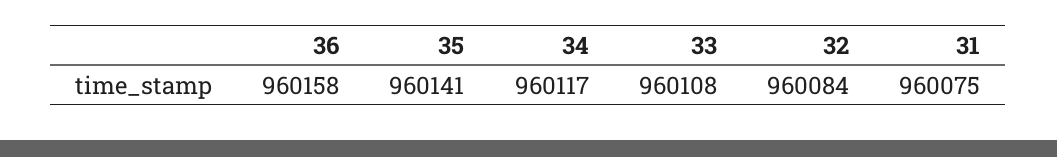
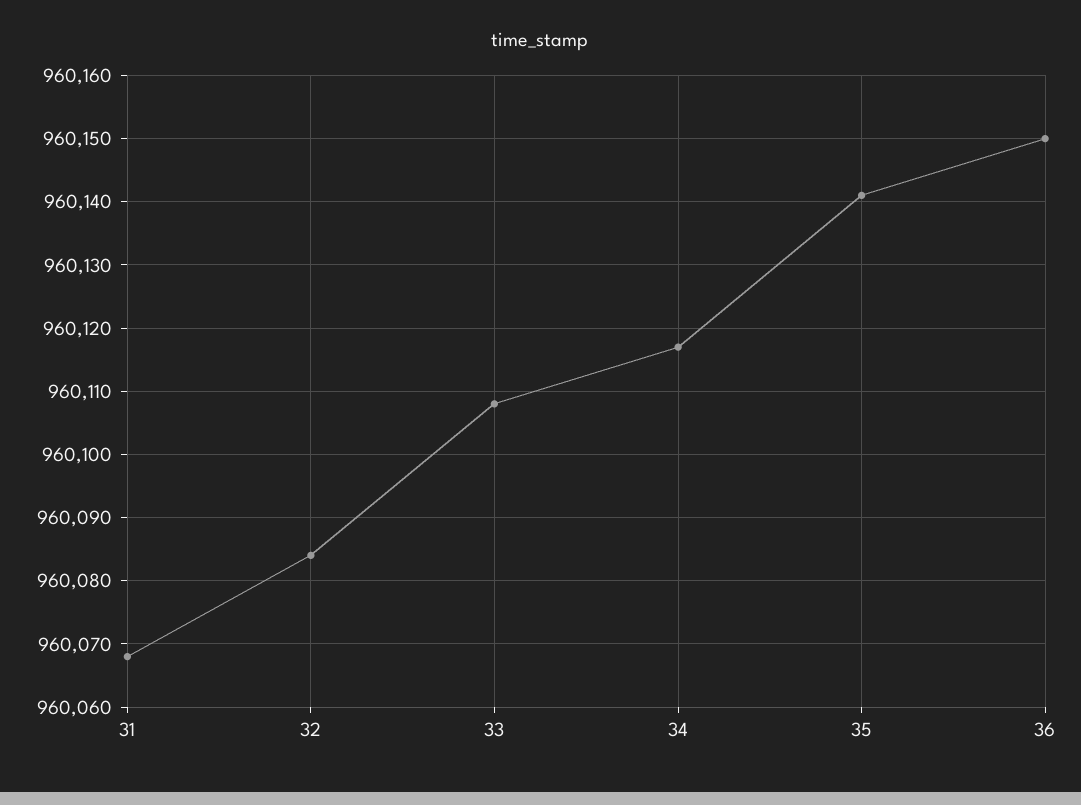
36: 960158 -> 960150
31: 960075 -> 960068

